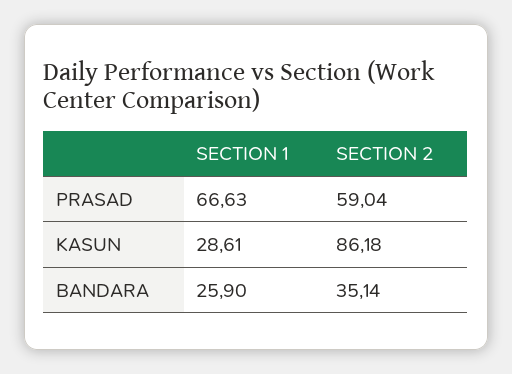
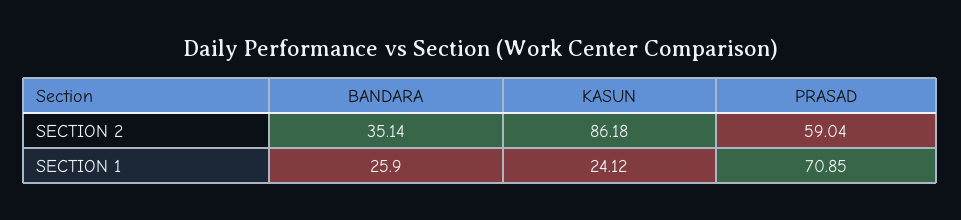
SECTION 1, PRASAD: 66.63 -> 70.85
SECTION 1, KASUN: 28.61 -> 24.12

